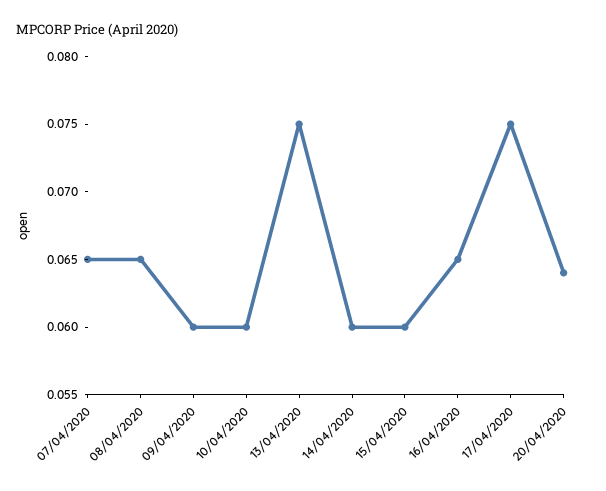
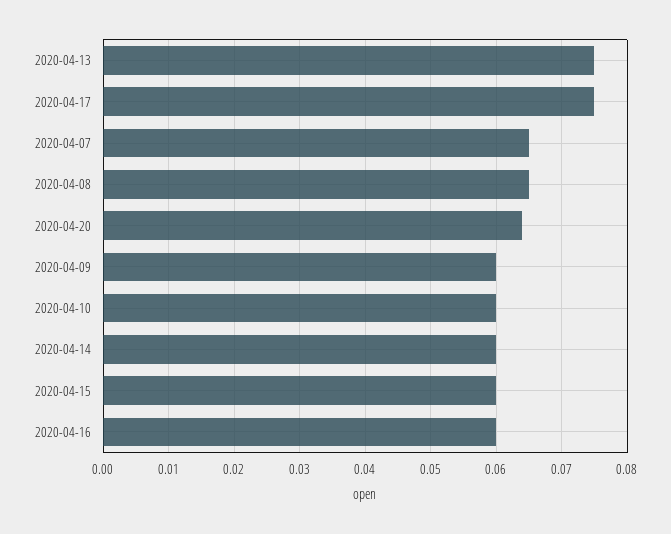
16/04/2020: 0.065 -> 0.06

